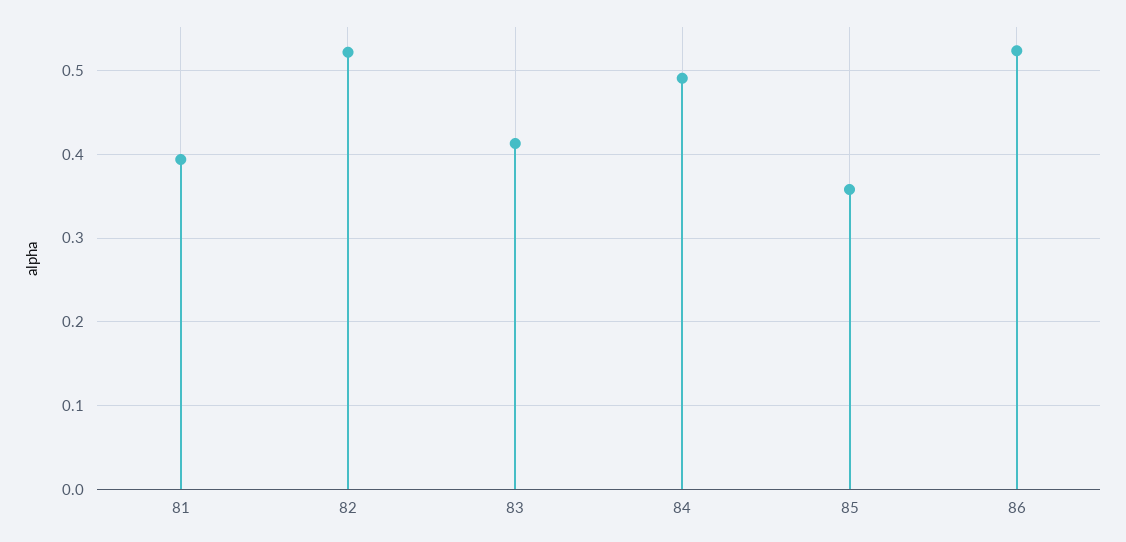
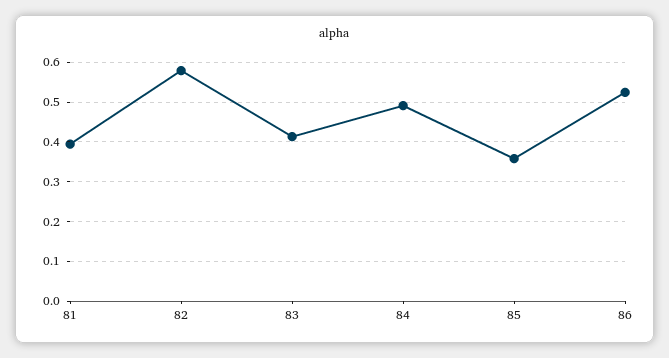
82: 0.52 -> 0.58

